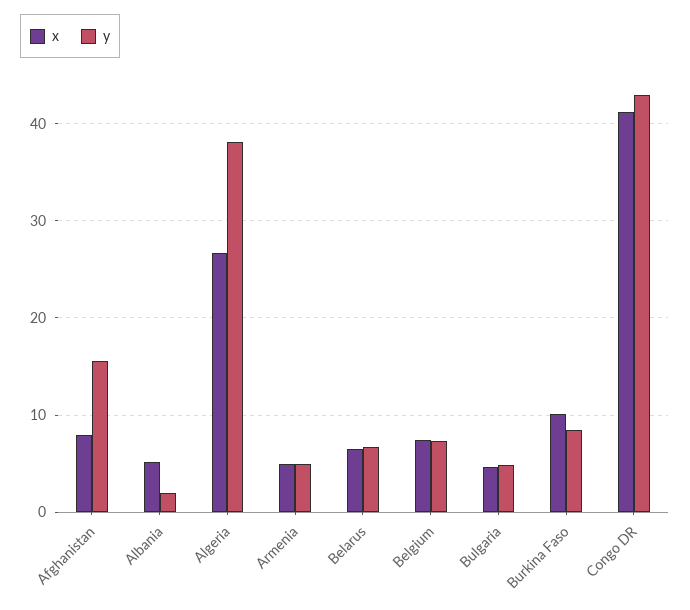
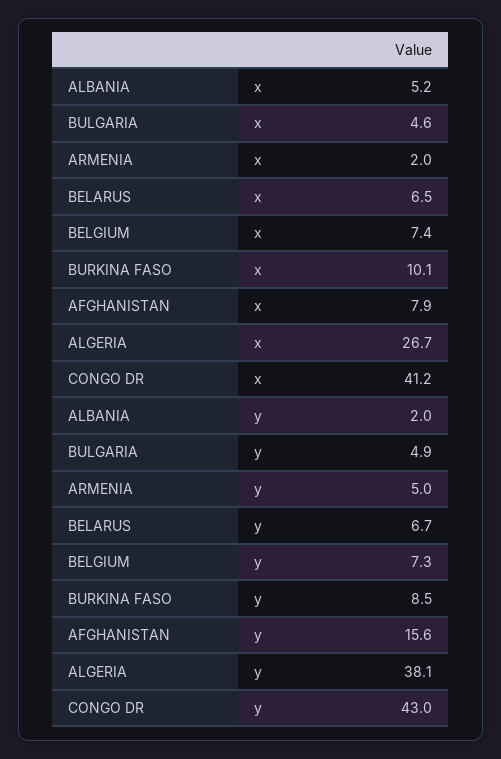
x, Armenia: 5 -> 2

